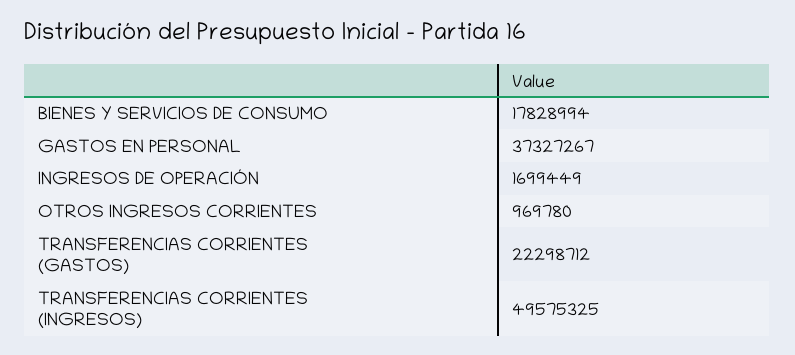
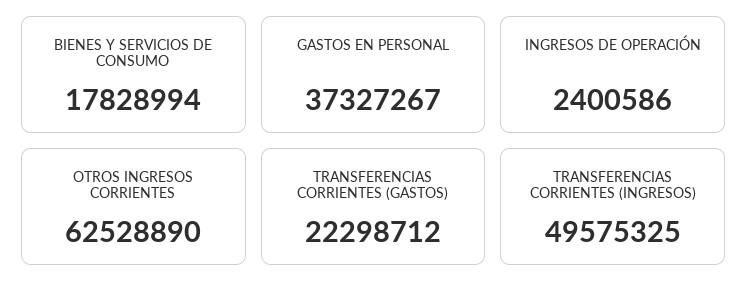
INGRESOS DE OPERACIÓN: 1699449 -> 2400586
OTROS INGRESOS CORRIENTES: 969780 -> 62528890

